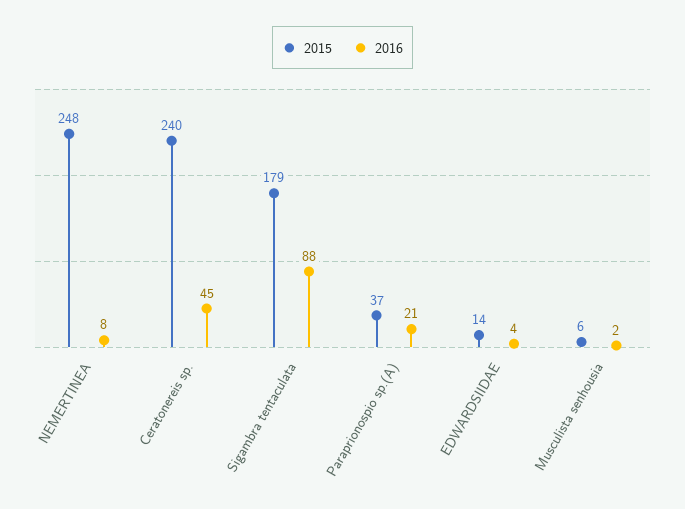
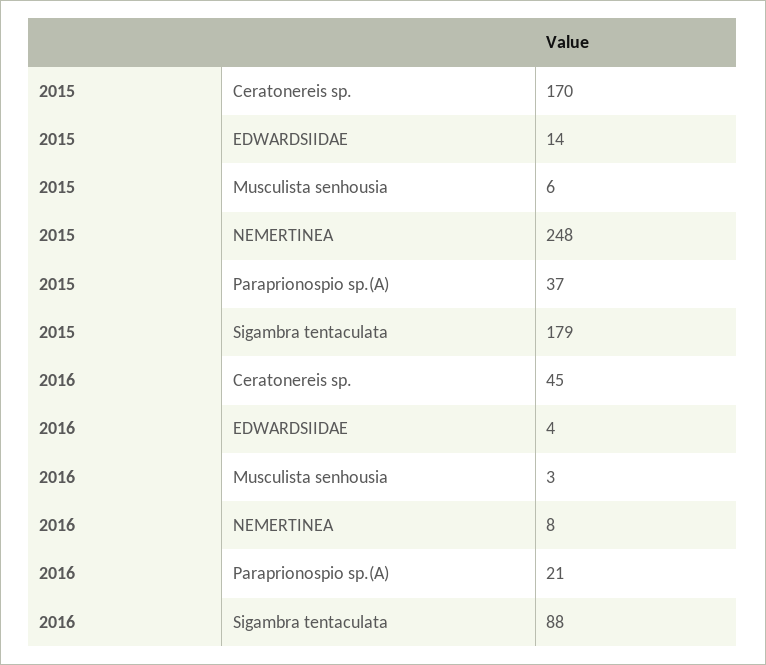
2015, Ceratonereis sp.: 240 -> 170
2016, Musculista senhousia: 2 -> 3

